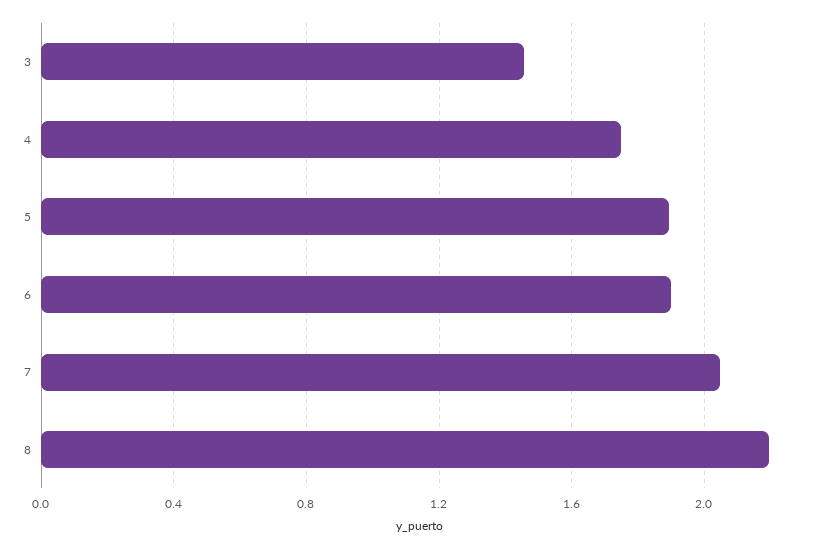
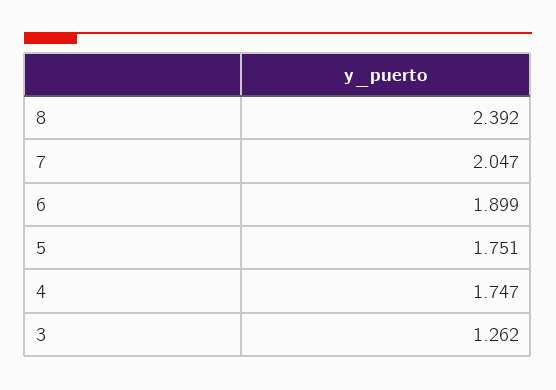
3: 1.45 -> 1.262
5: 1.9 -> 1.751
8: 2.2 -> 2.392

